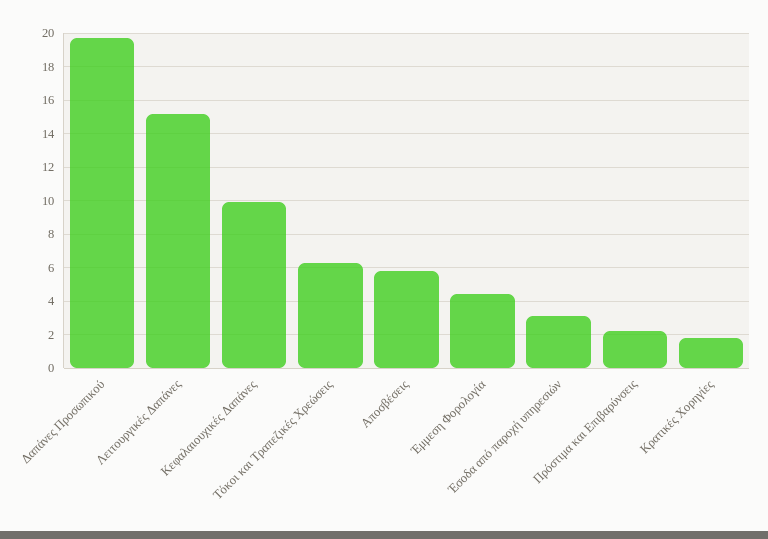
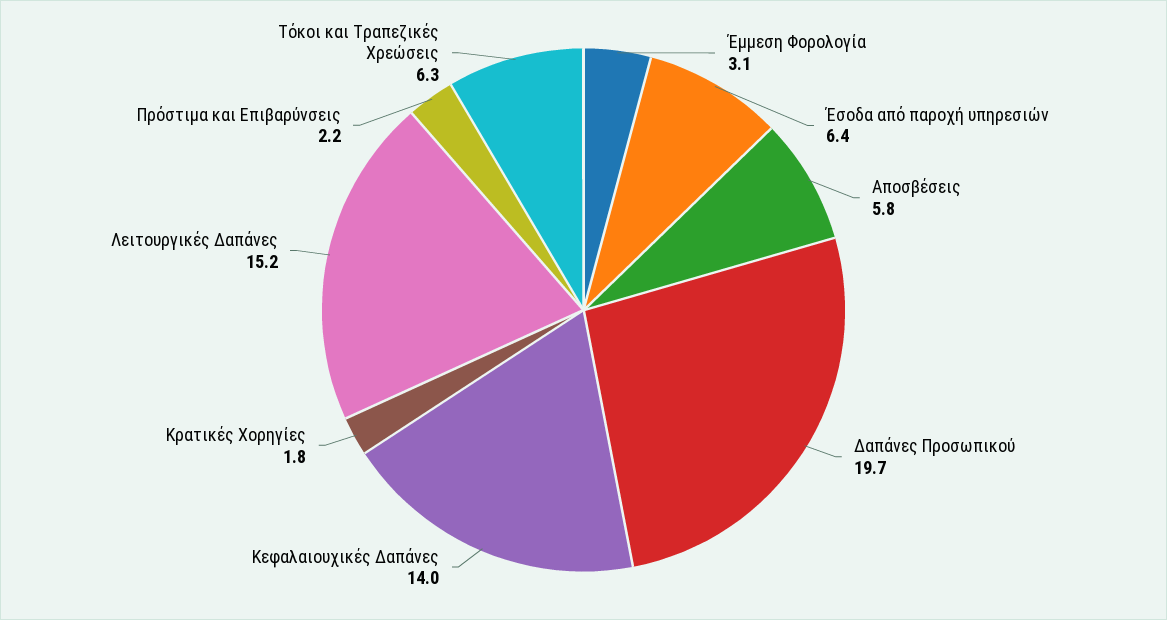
Κεφαλαιουχικές Δαπάνες: 10 -> 14
Έμμεση Φορολογία: 4.5 -> 3.1
Έσοδα από παροχή υπηρεσιών: 3 -> 6.4

